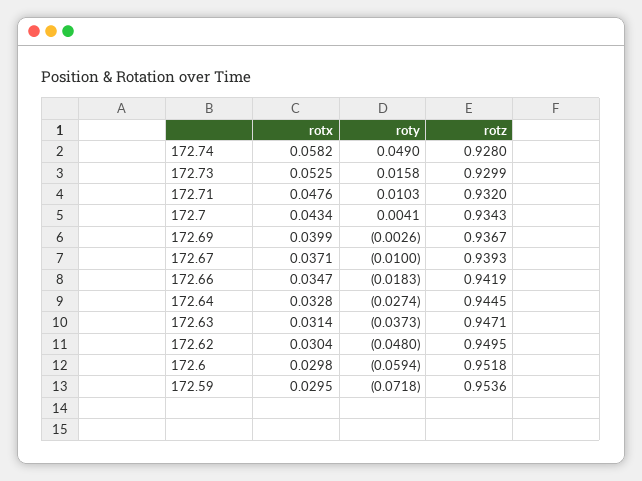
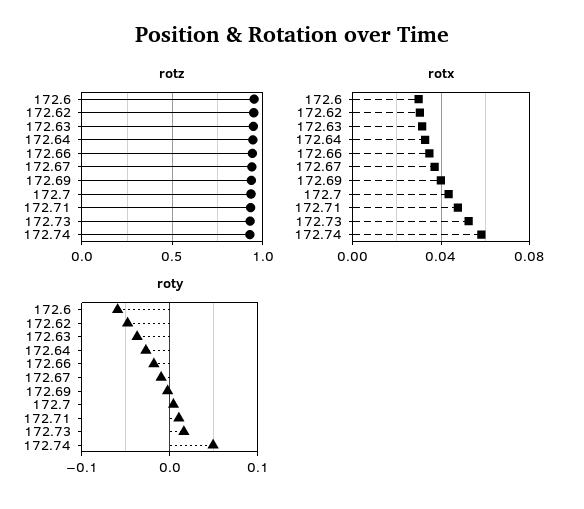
rotx, 172.59: 0.0295 -> none
roty, 172.59: -0.0718 -> none
rotz, 172.59: 0.9536 -> none

